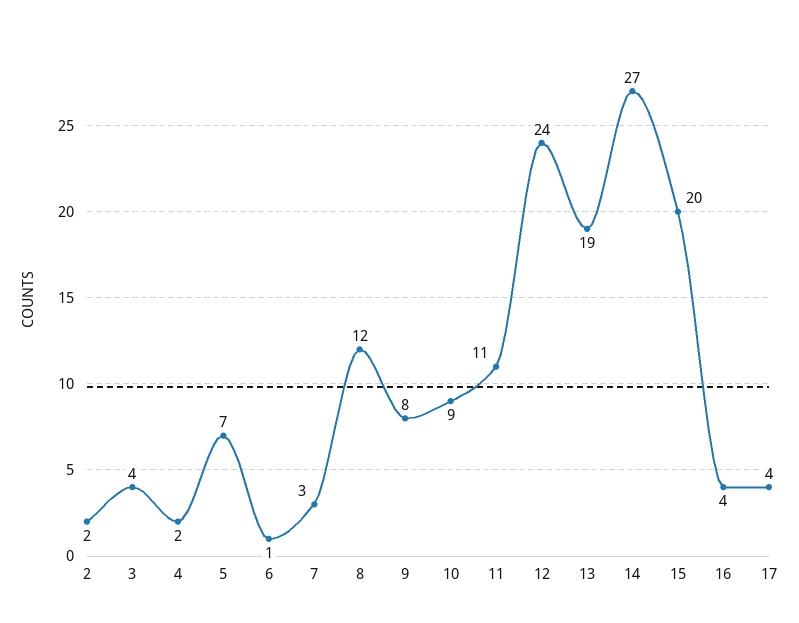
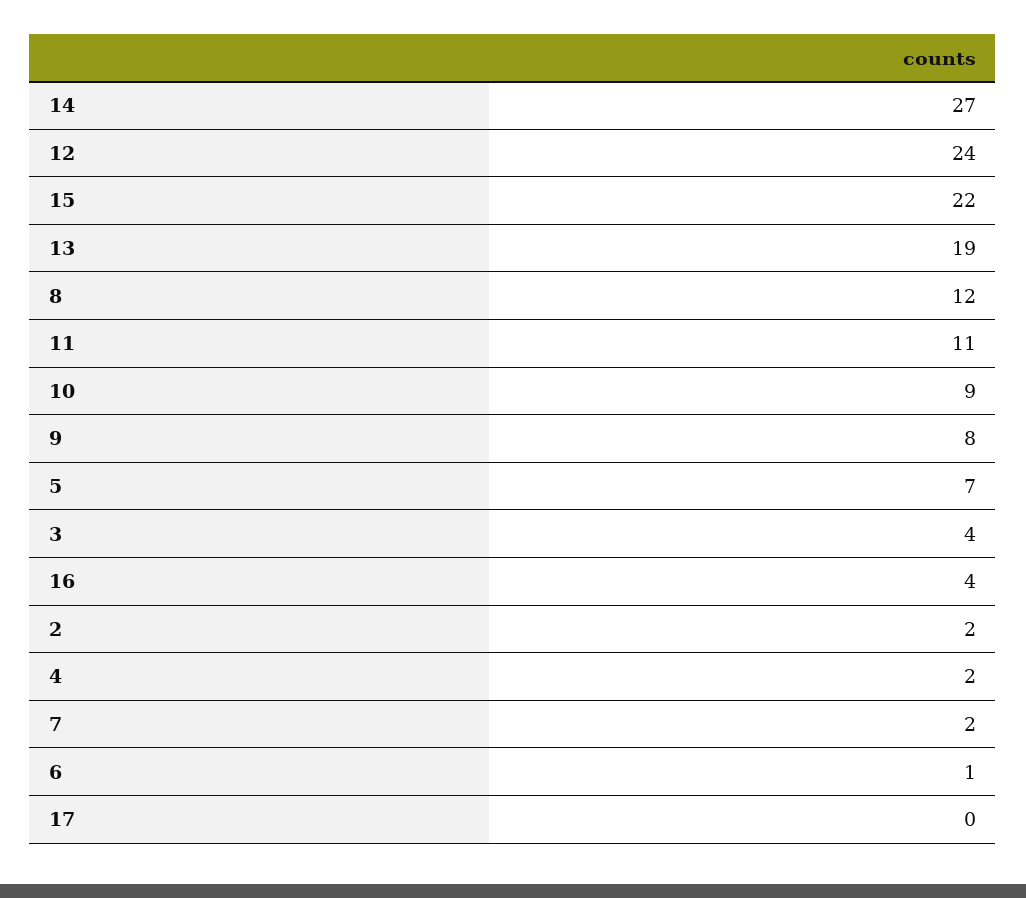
7: 3 -> 2
15: 20 -> 22
17: 4 -> 0

